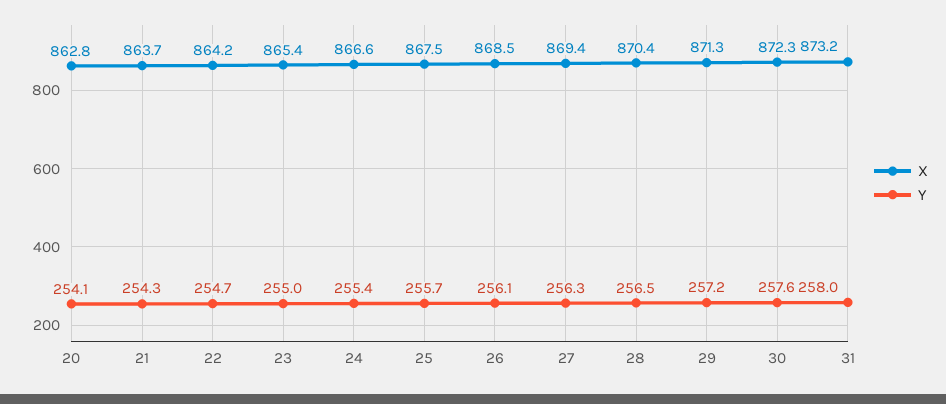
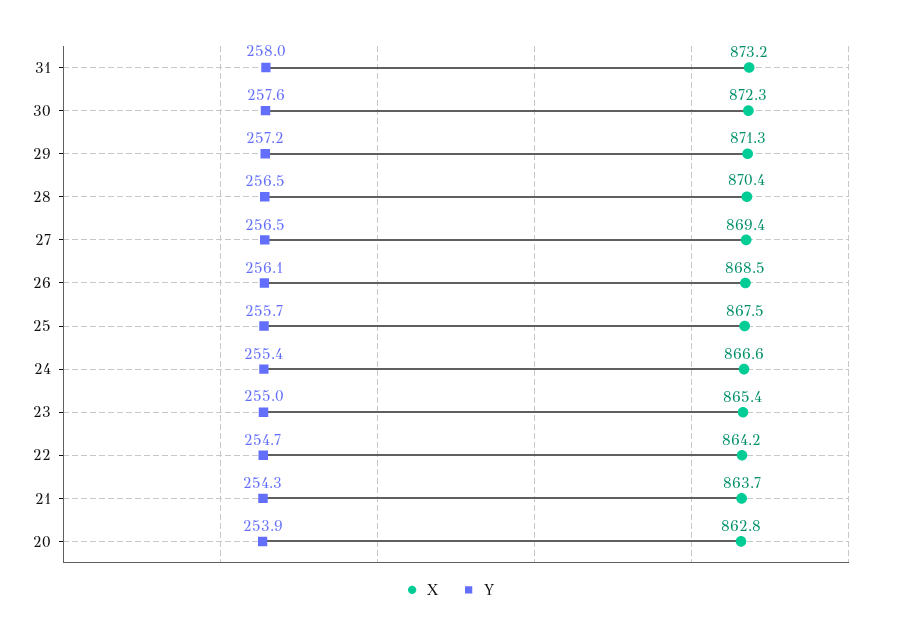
Y, 20: 254.1 -> 253.9
Y, 27: 256.3 -> 256.5

